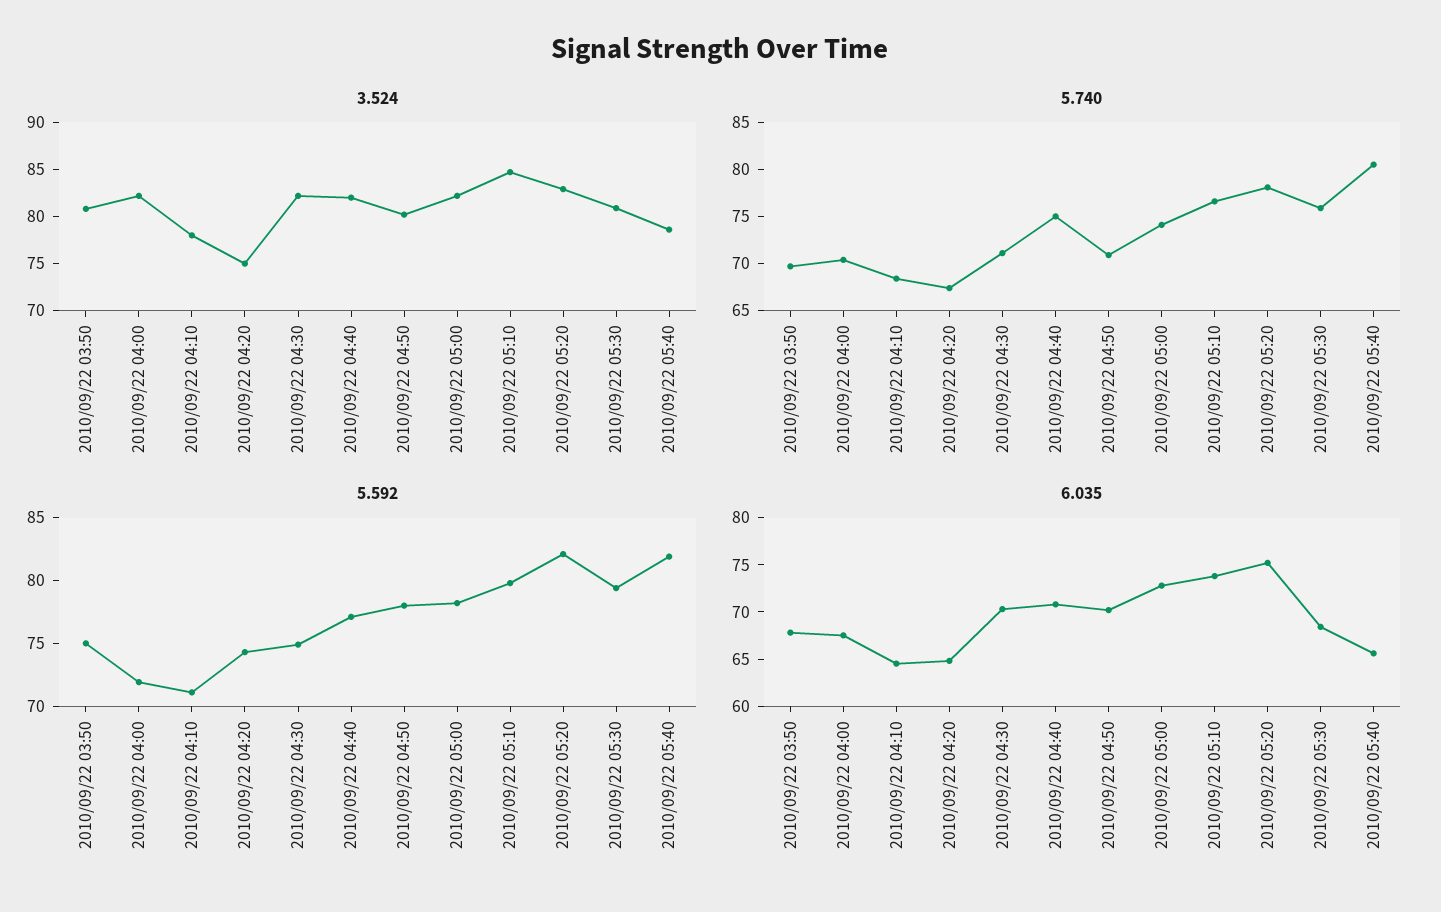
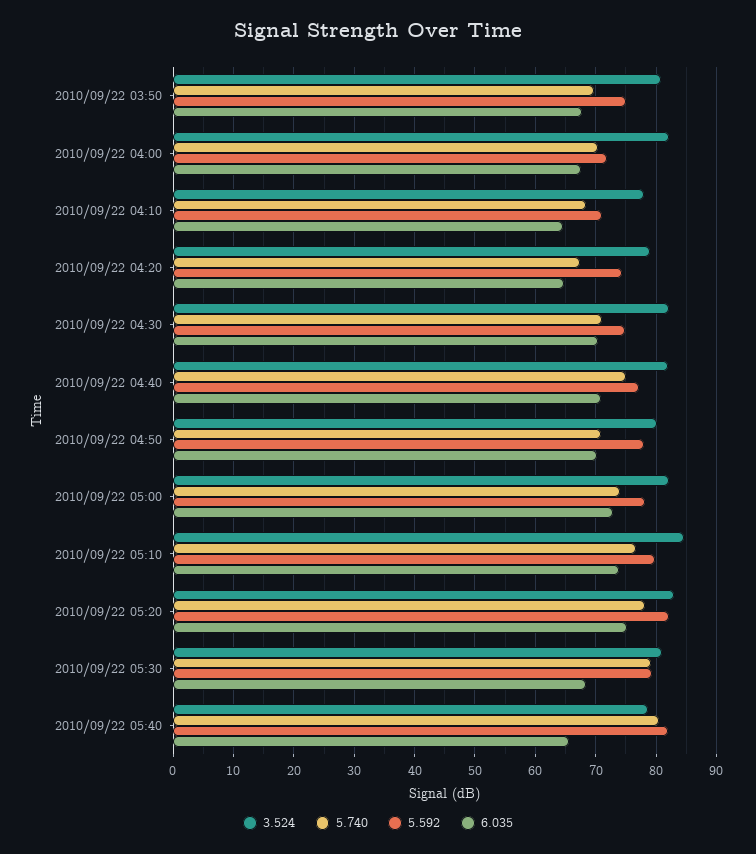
3.524, 2010/09/22 04:20: 75 -> 79
5.740, 2010/09/22 05:30: 76 -> 79

